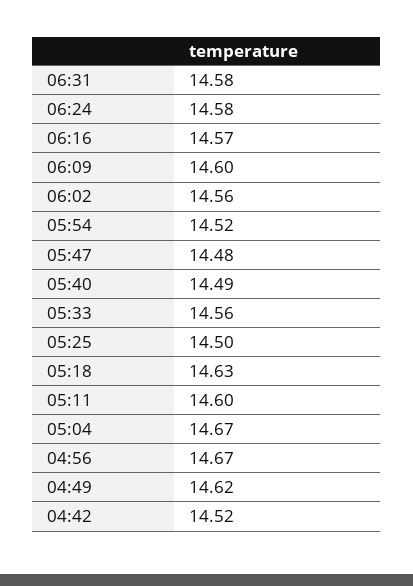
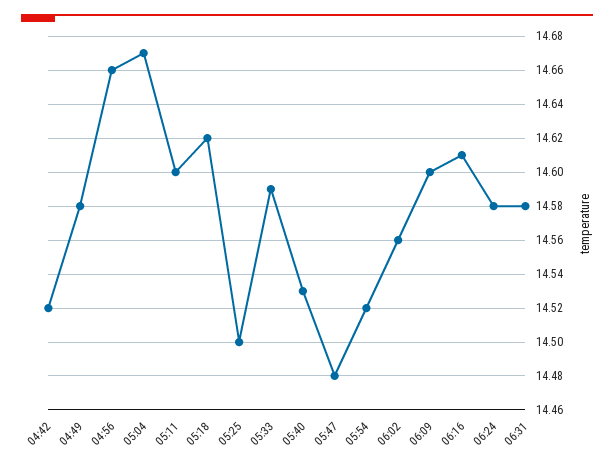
06:16: 14.57 -> 14.61
05:40: 14.49 -> 14.53
05:33: 14.56 -> 14.59
05:18: 14.63 -> 14.62
04:56: 14.67 -> 14.66
04:49: 14.62 -> 14.58

